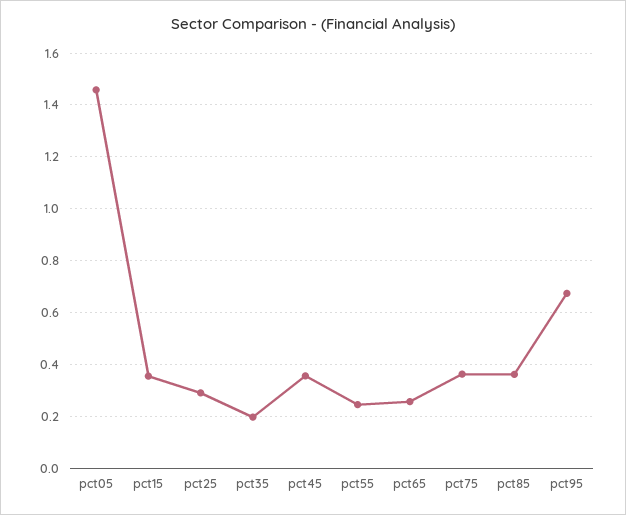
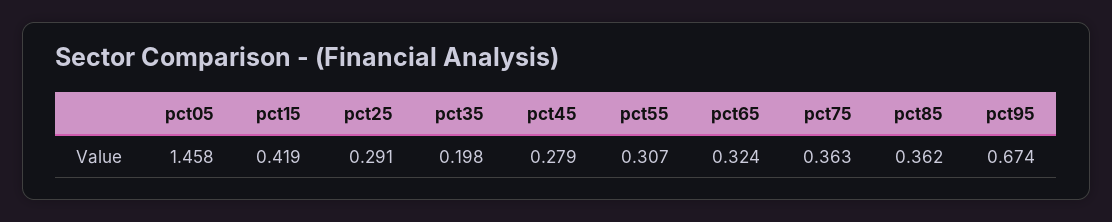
pct15: 0.35 -> 0.419
pct45: 0.35 -> 0.279
pct55: 0.25 -> 0.307
pct65: 0.25 -> 0.324

